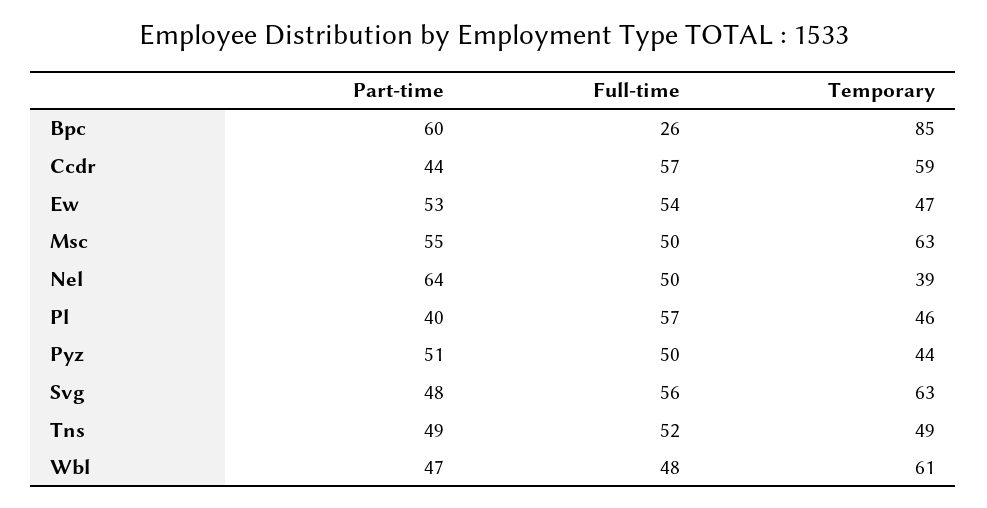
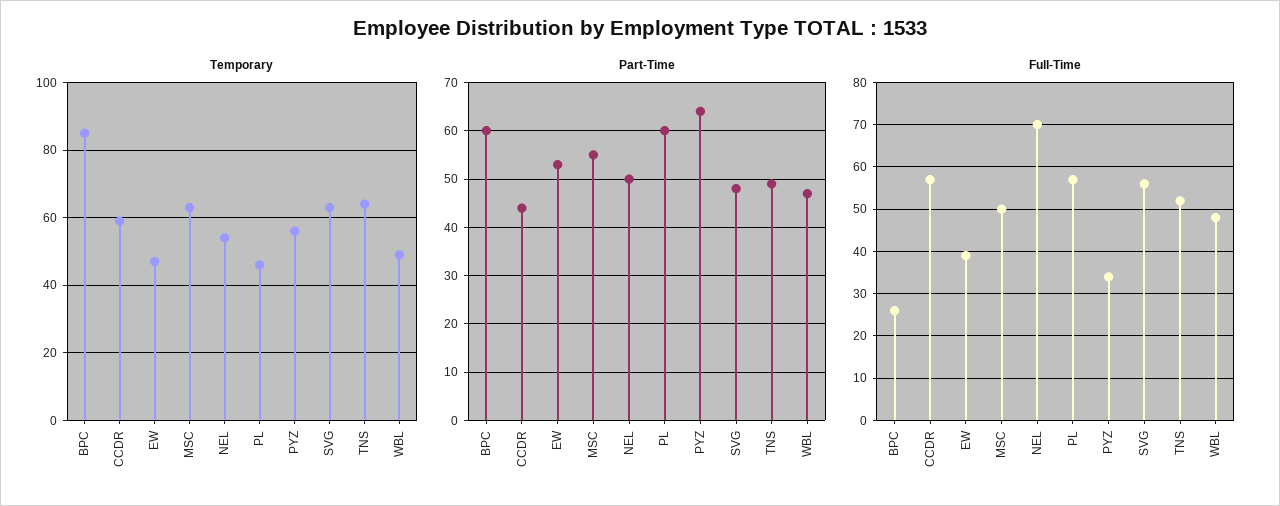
Full-time, Ew: 54 -> 40
Part-time, Nel: 64 -> 50
Full-time, Nel: 50 -> 70
Temporary, Nel: 39 -> 55
Part-time, Pl: 40 -> 60
Part-time, Pyz: 51 -> 65
Full-time, Pyz: 50 -> 35
Temporary, Pyz: 44 -> 55
Temporary, Tns: 49 -> 65
Temporary, Wbl: 61 -> 50

